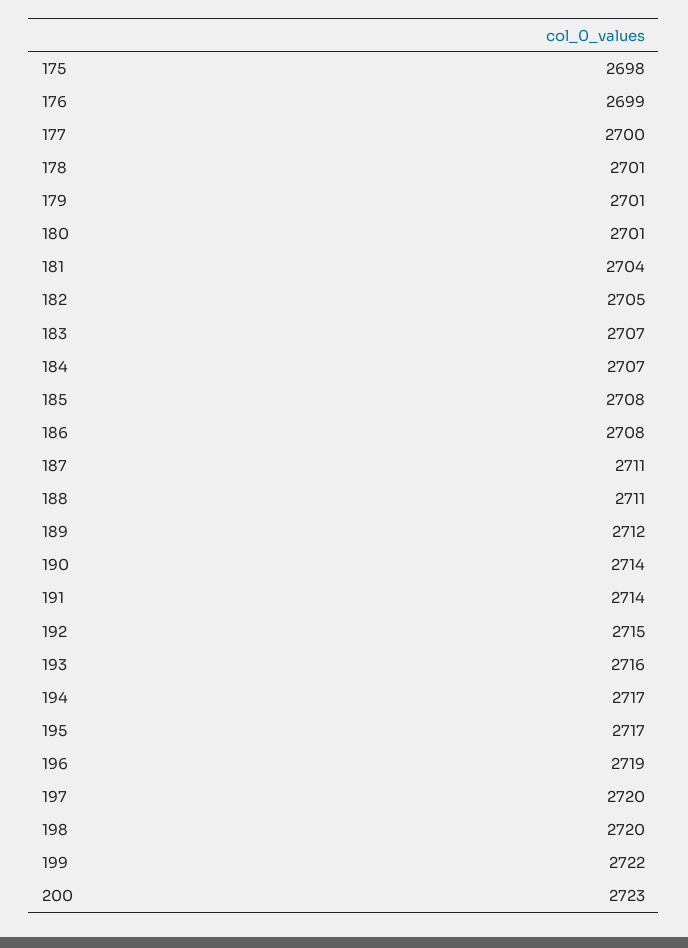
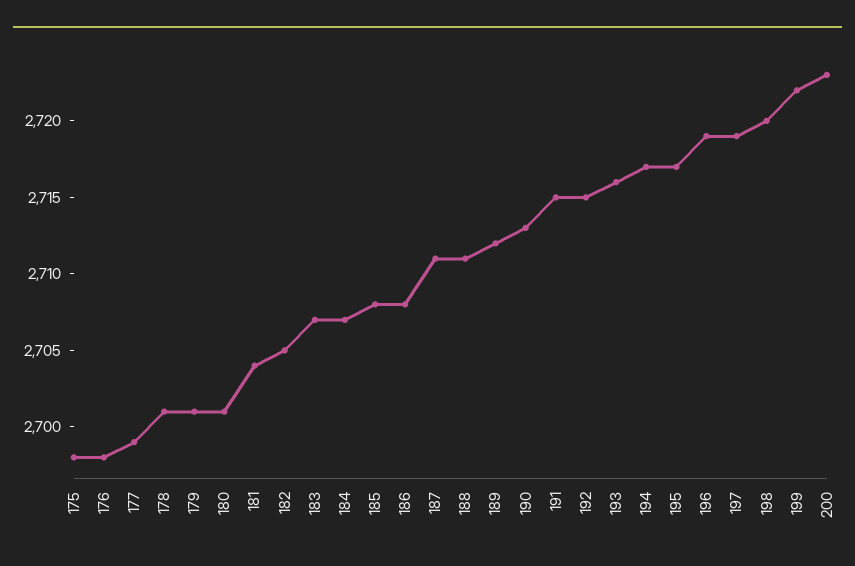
176: 2699 -> 2698
177: 2700 -> 2699
190: 2714 -> 2713
191: 2714 -> 2715
197: 2720 -> 2719

